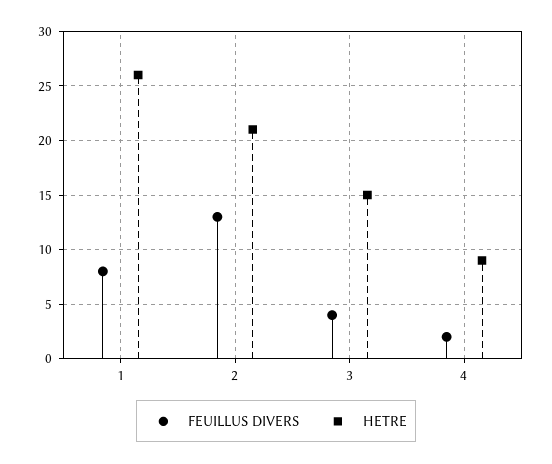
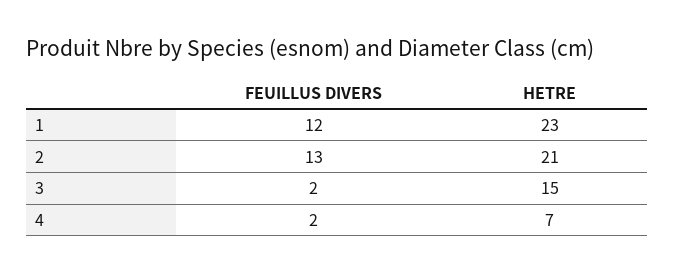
FEUILLUS DIVERS, 1: 8 -> 12
HETRE, 1: 26 -> 23
FEUILLUS DIVERS, 3: 4 -> 2
HETRE, 4: 9 -> 7

